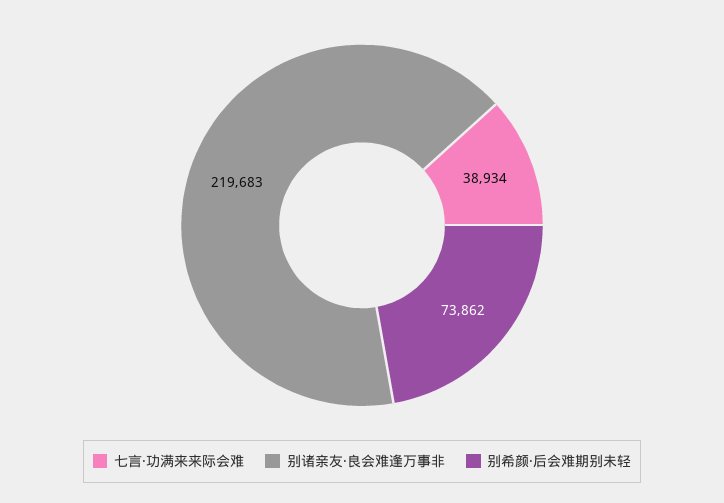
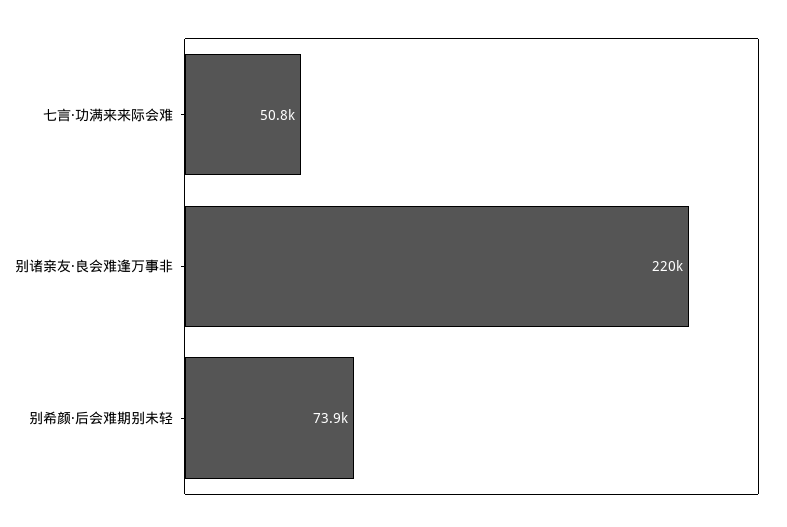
七言·功满来来际会难: 38934 -> 50800

